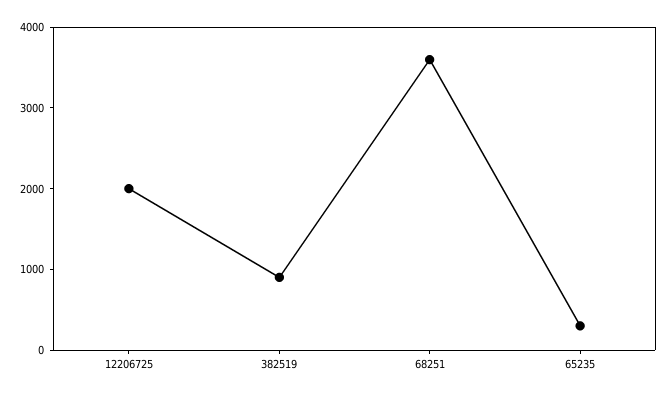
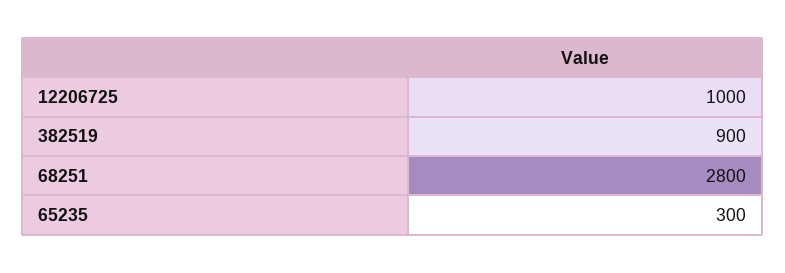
12206725: 2000 -> 1000
68251: 3600 -> 2800

